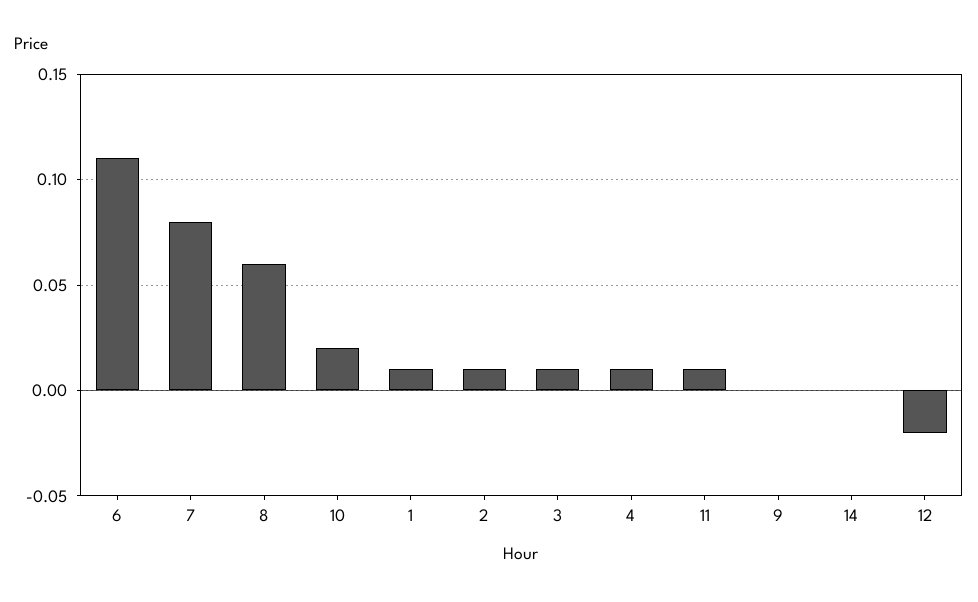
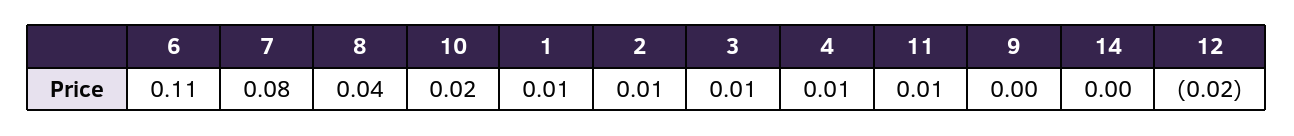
8: 0.06 -> 0.04

